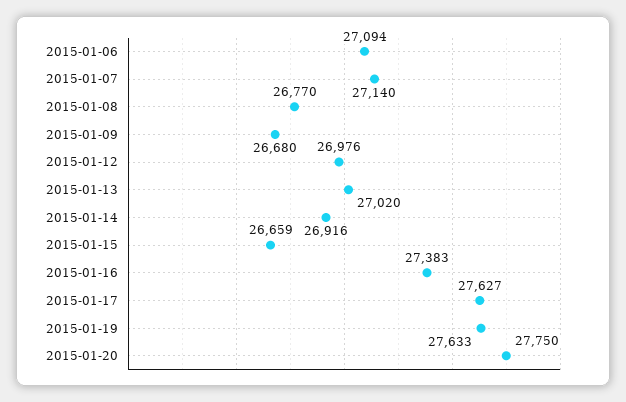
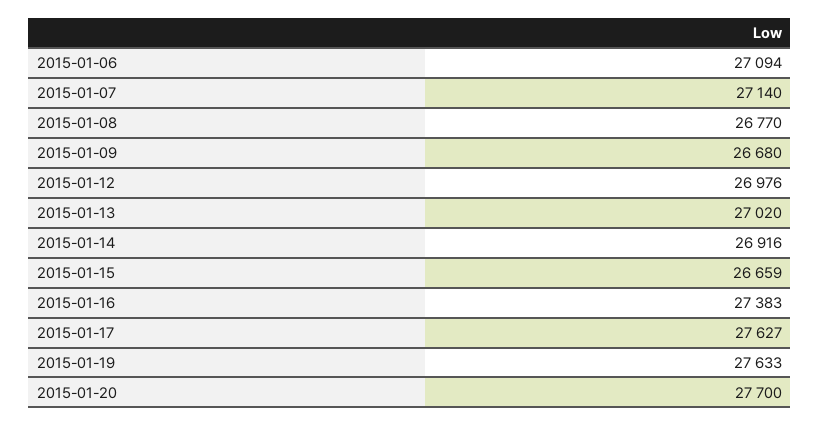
2015-01-20: 27750 -> 27700

